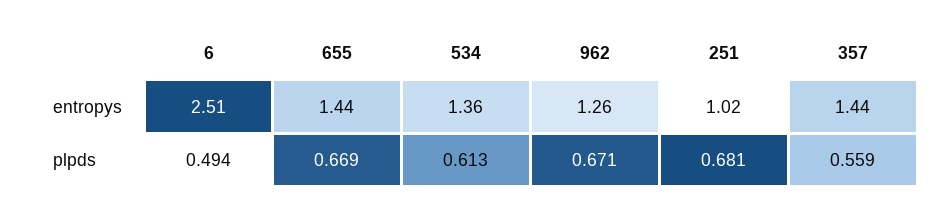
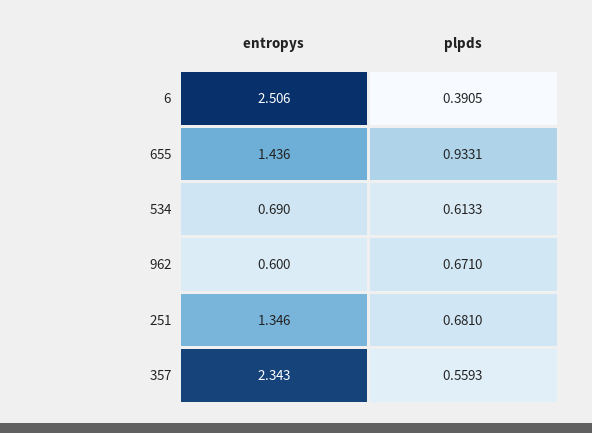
534, entropys: 1.36 -> 0.69
962, entropys: 1.26 -> 0.6
251, entropys: 1.02 -> 1.346
357, entropys: 1.44 -> 2.343
6, plpds: 0.494 -> 0.3905
655, plpds: 0.669 -> 0.9331

